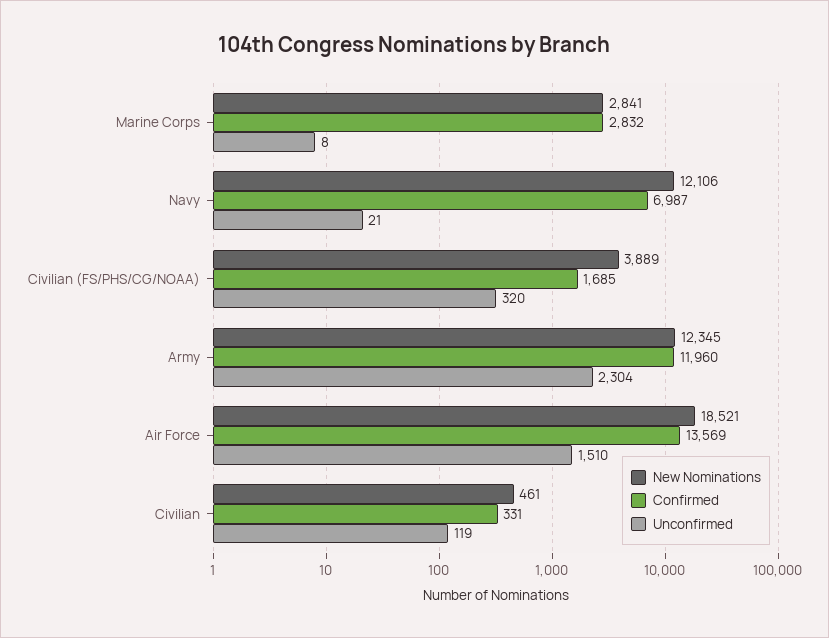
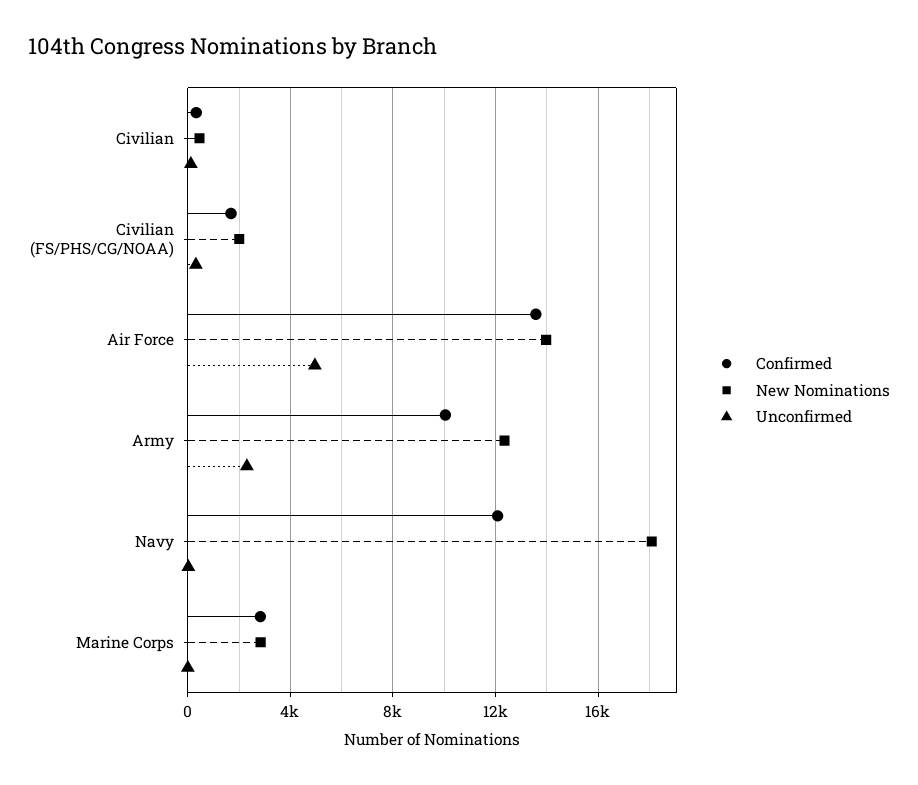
New Nominations, Navy: 12106 -> 18000
Confirmed, Navy: 6987 -> 12000
New Nominations, Civilian (FS/PHS/CG/NOAA): 3889 -> 2000
Confirmed, Army: 11960 -> 10000
New Nominations, Air Force: 18521 -> 14000
Unconfirmed, Air Force: 1510 -> 5000

